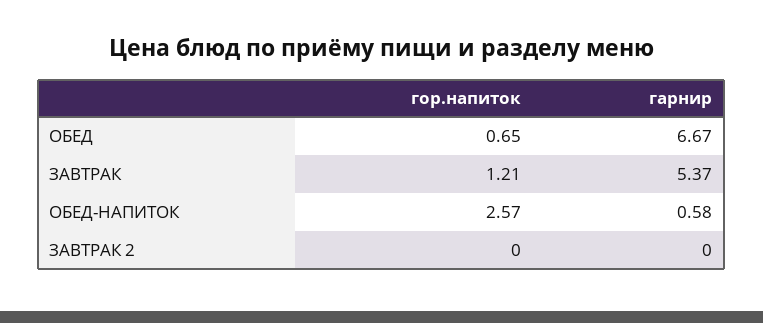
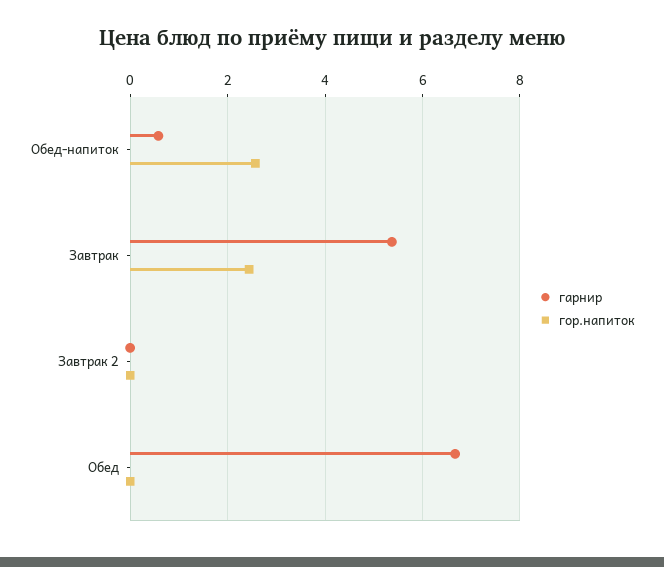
гор.напиток, ОБЕД: 0.65 -> 0
гор.напиток, ЗАВТРАК: 1.21 -> 2.4

